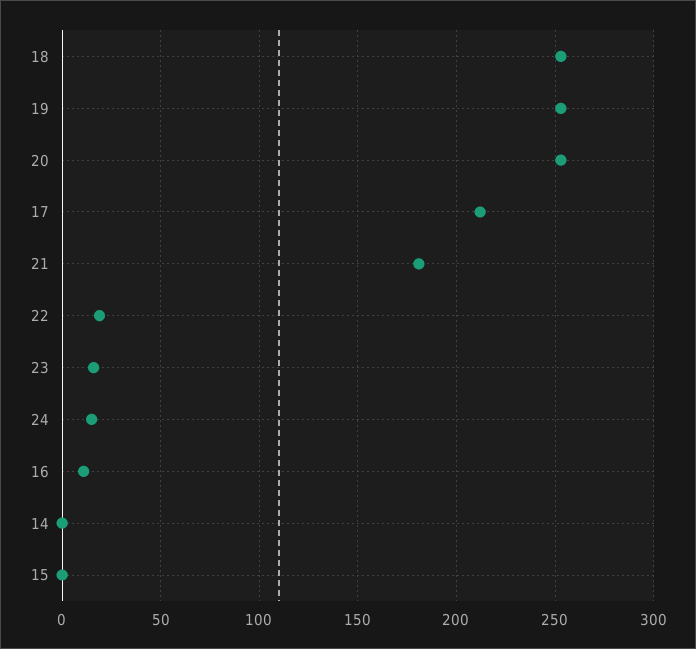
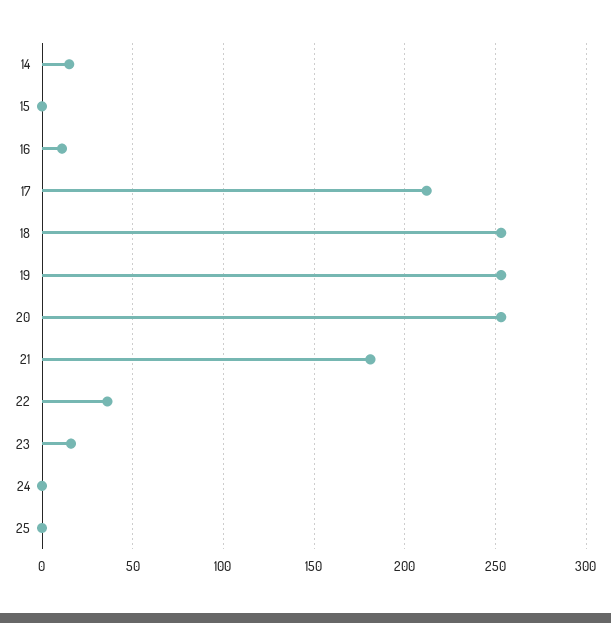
22: 20 -> 35
24: 15 -> 0
14: 0 -> 15
25: none -> 0

